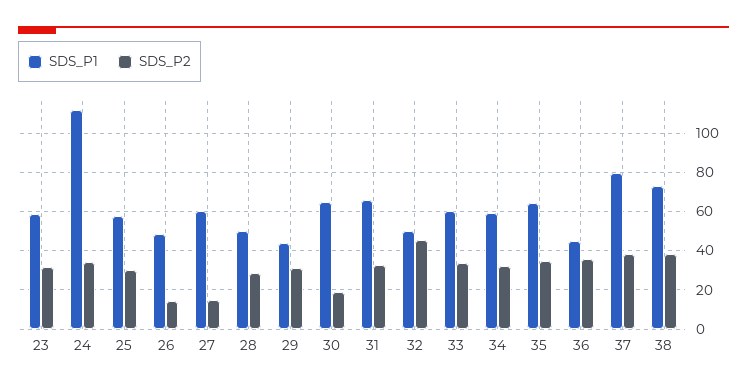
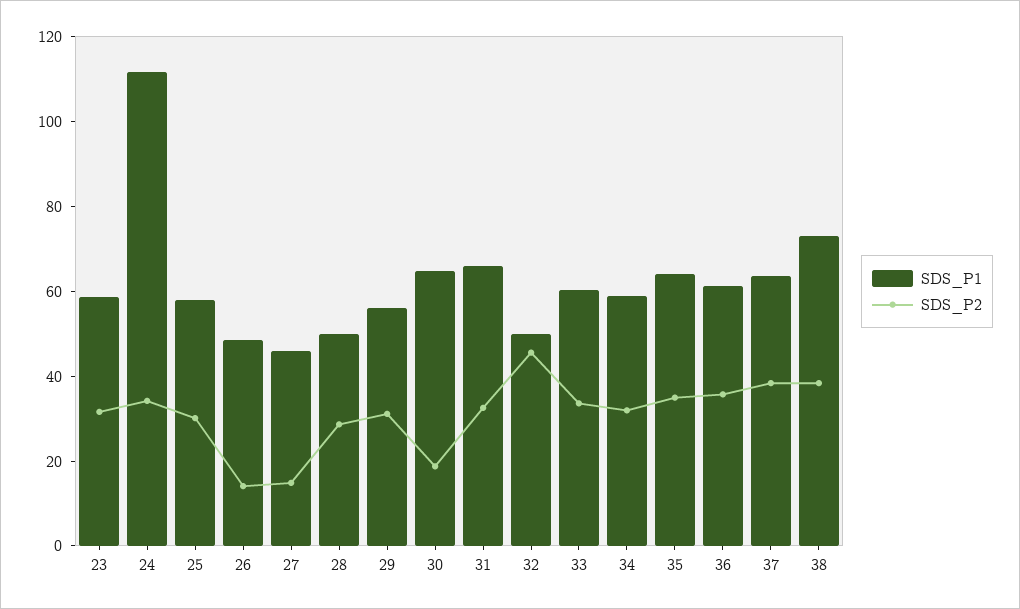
SDS_P1, 27: 60 -> 45
SDS_P1, 29: 45 -> 55
SDS_P1, 36: 45 -> 60
SDS_P1, 37: 80 -> 65

